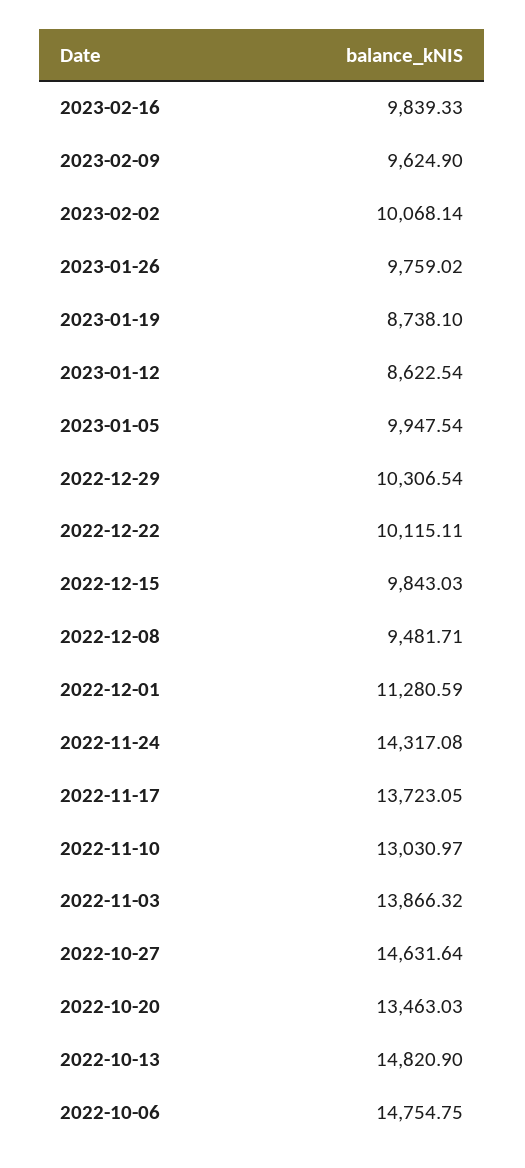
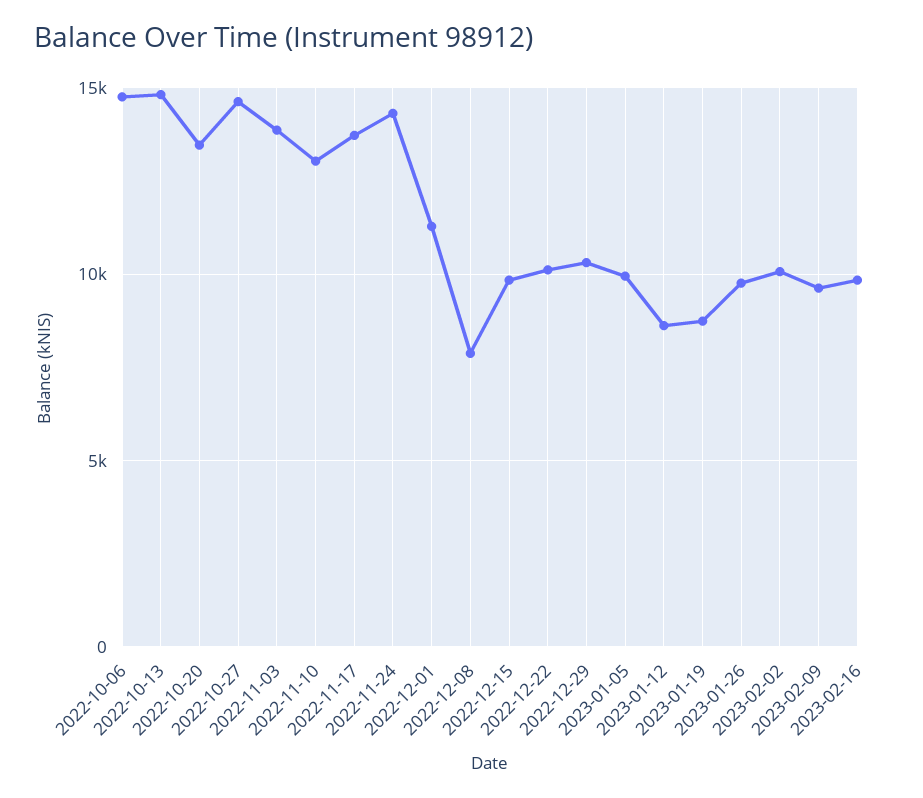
2022-12-08: 9481.71 -> 8000

